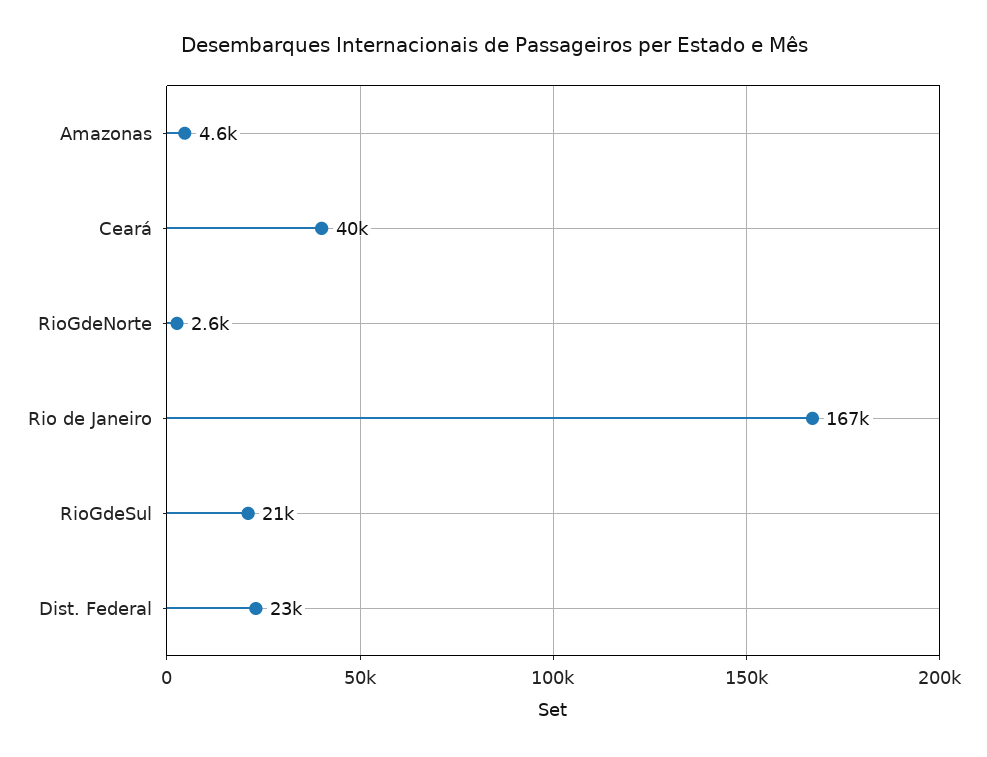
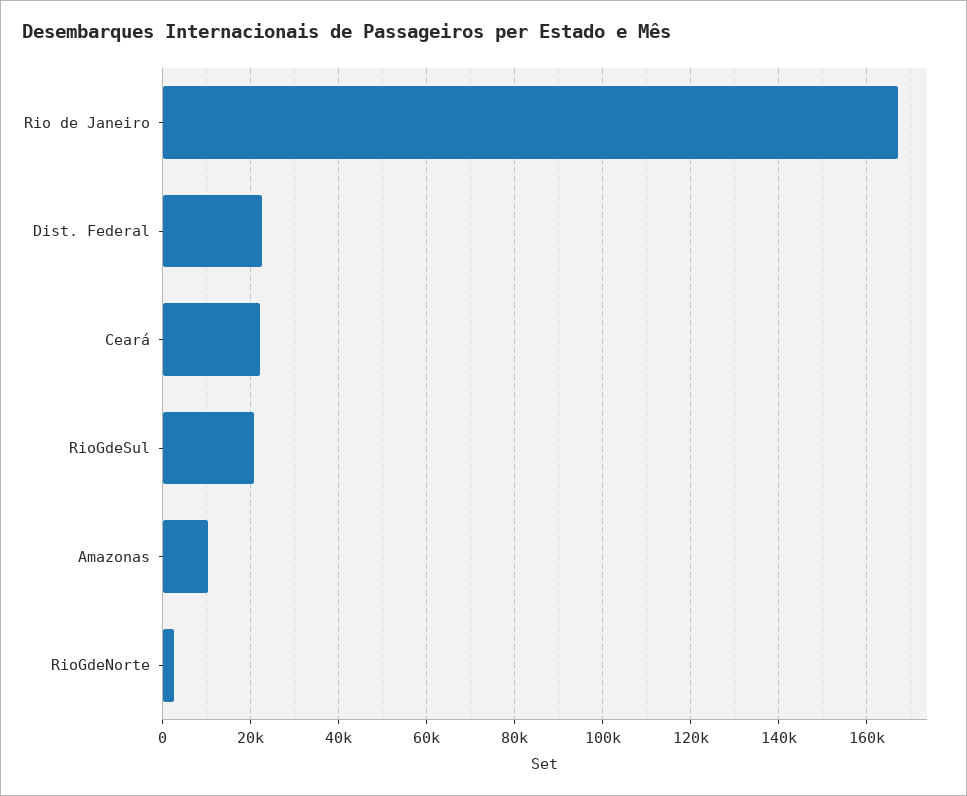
Amazonas: 4600 -> 10000
Ceará: 40000 -> 22000

